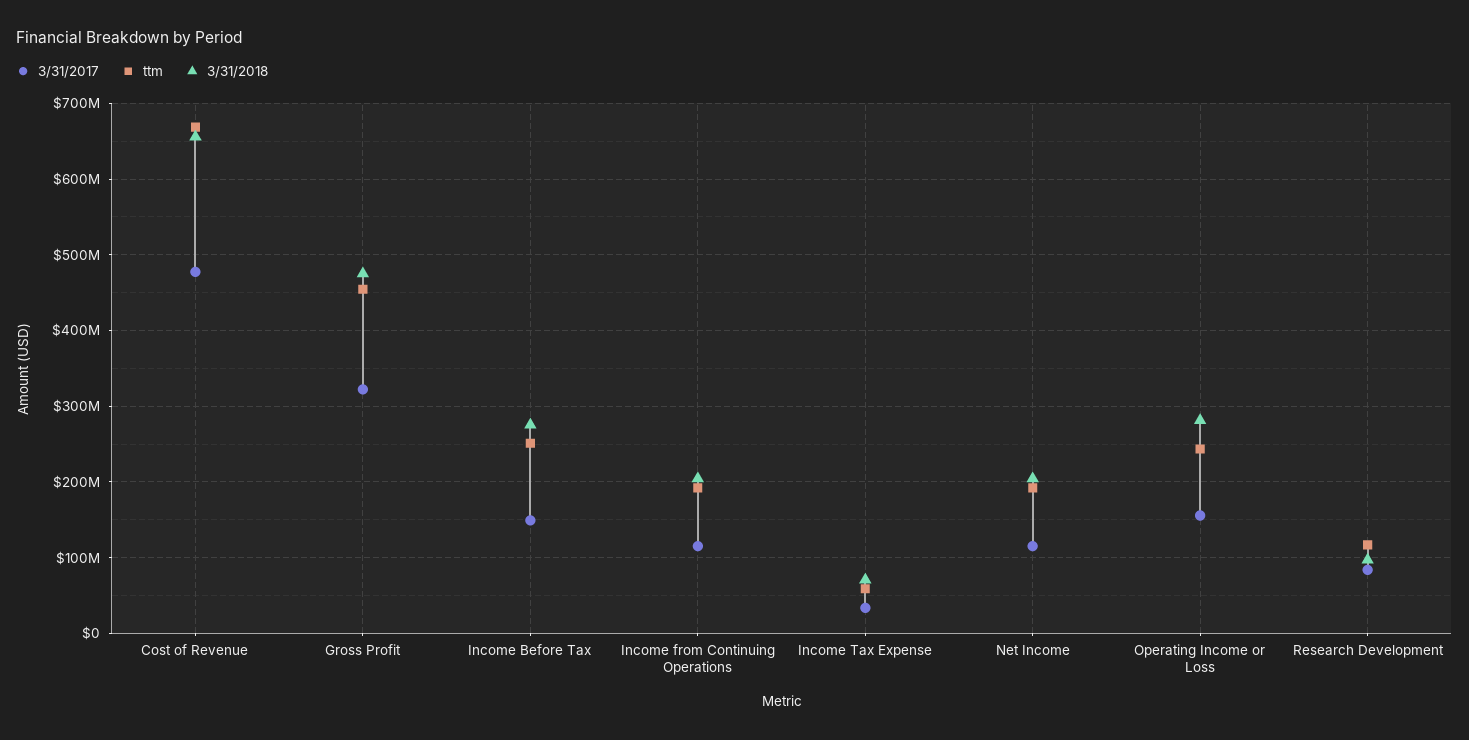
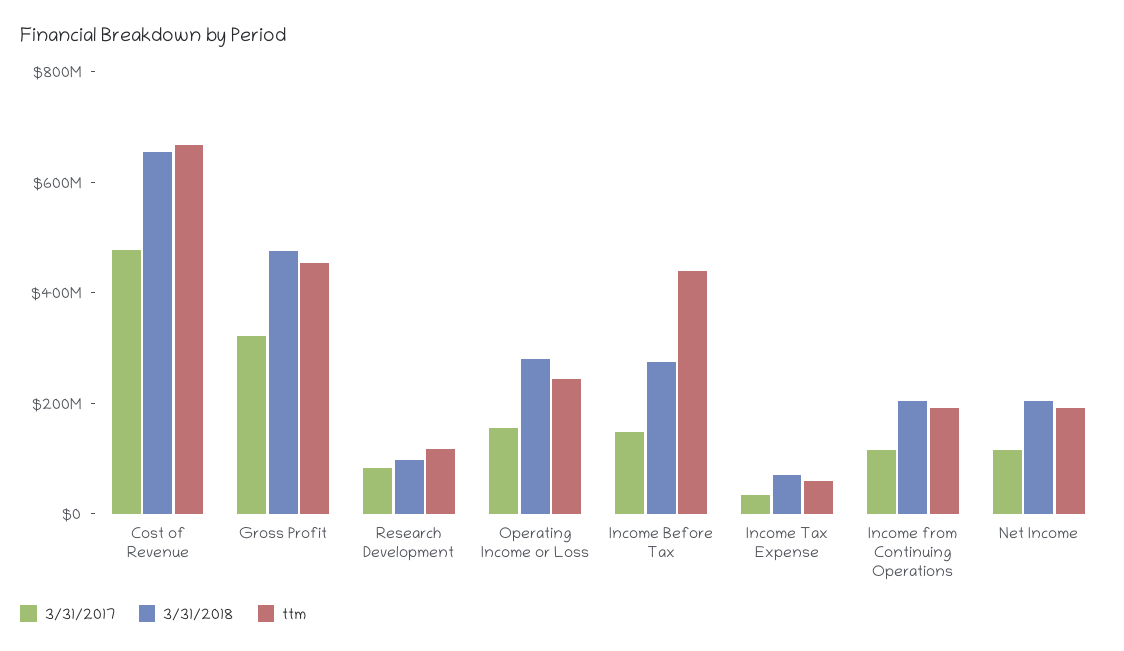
ttm, Income Before Tax: 250000000 -> 450000000

